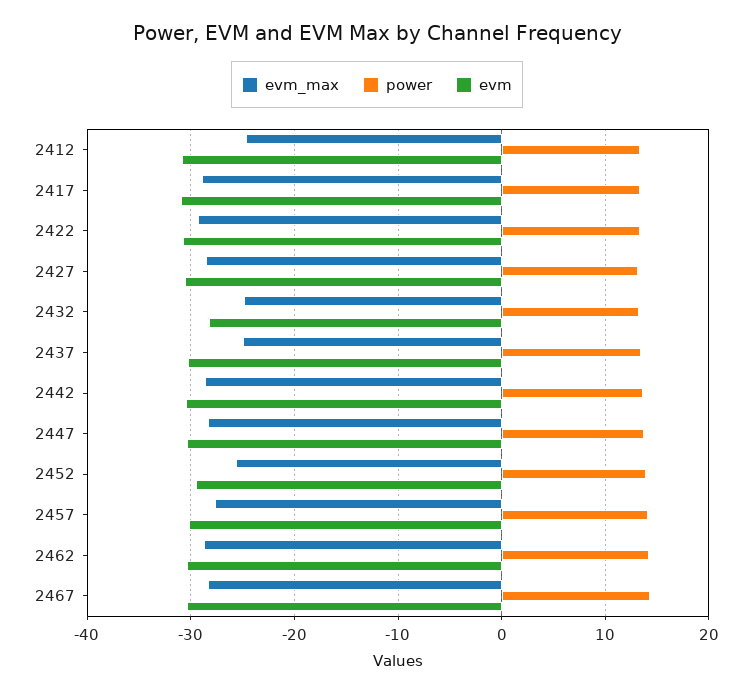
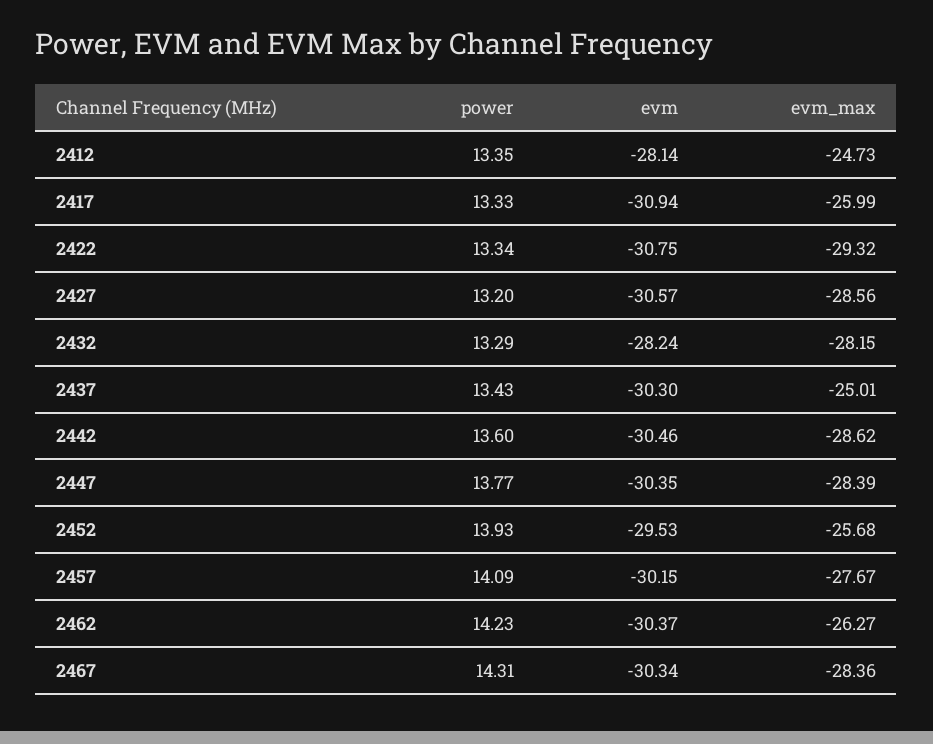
evm, 2412: -31 -> -28.14
evm_max, 2417: -29 -> -25.99
evm_max, 2432: -25 -> -28.15
evm_max, 2462: -29 -> -26.27

